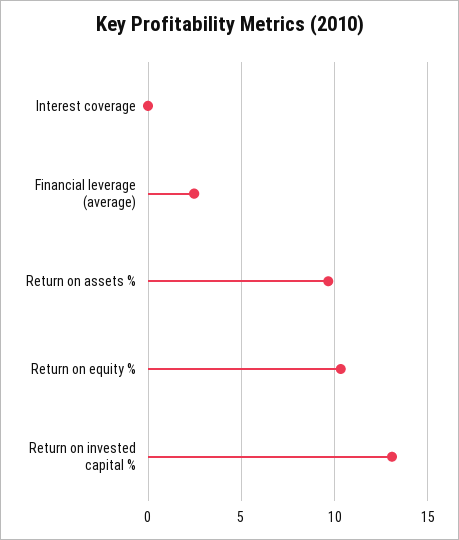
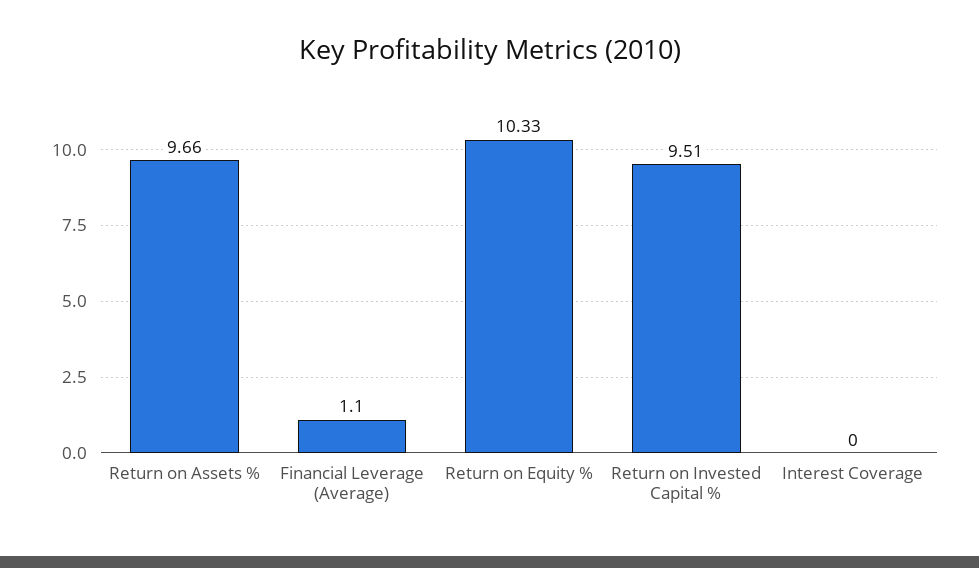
Financial leverage (average): 2.5 -> 1.1
Return on invested capital %: 13 -> 9.51

